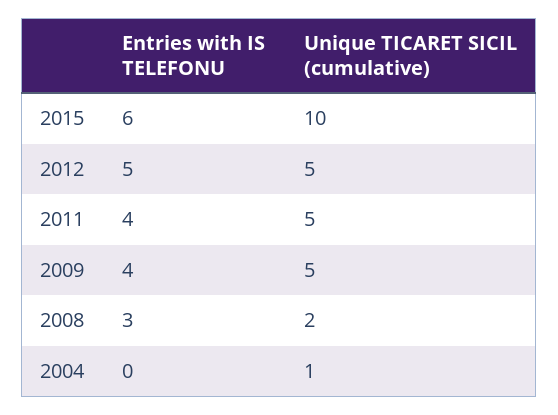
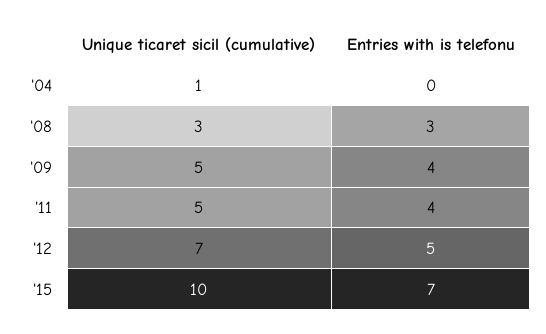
Entries with IS TELEFONU, 2015: 6 -> 7
Unique TICARET SICIL (cumulative), 2012: 5 -> 7
Unique TICARET SICIL (cumulative), 2008: 2 -> 3

